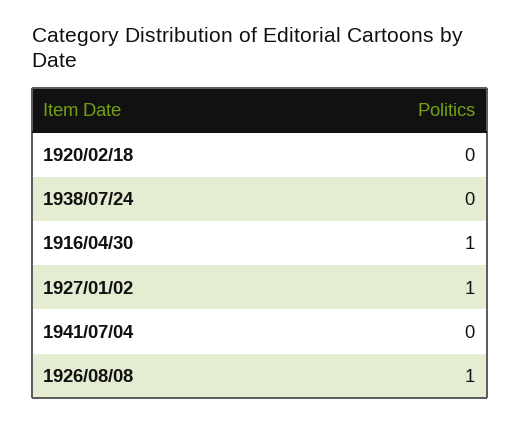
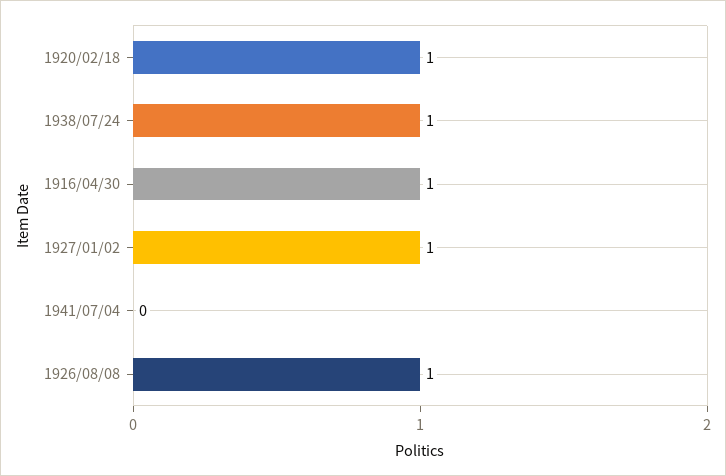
1920/02/18: 0 -> 1
1938/07/24: 0 -> 1

